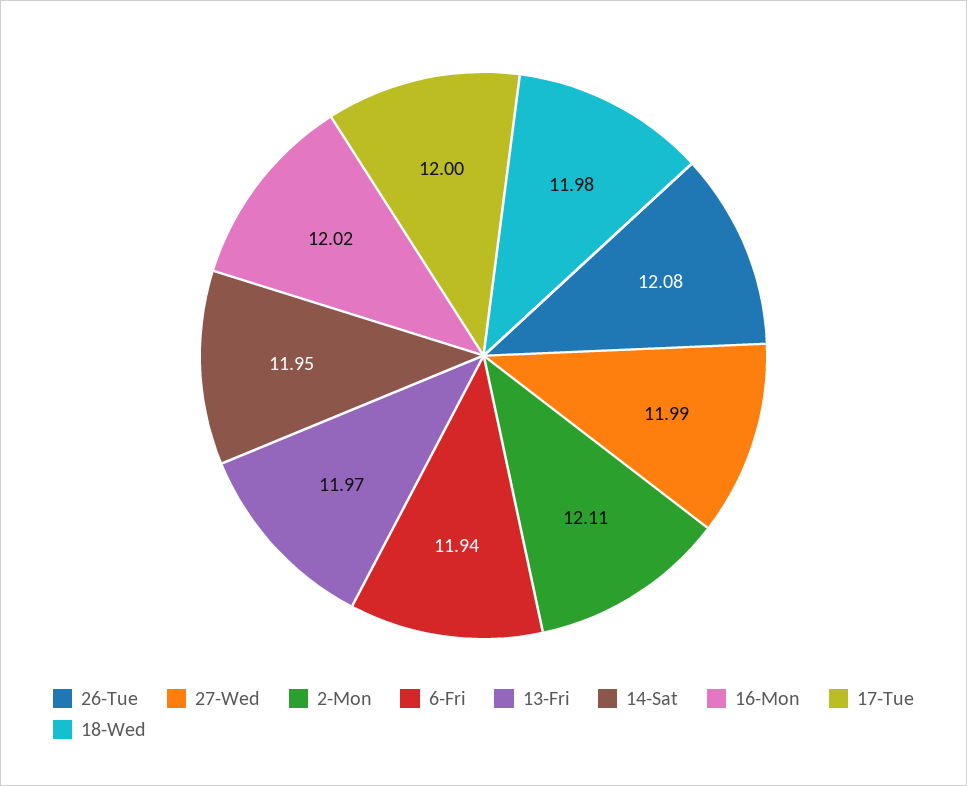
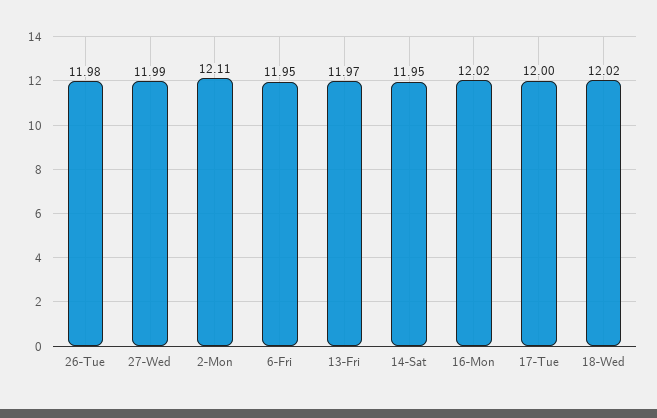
26-Tue: 12.08 -> 11.98
6-Fri: 11.94 -> 11.95
18-Wed: 11.98 -> 12.02

